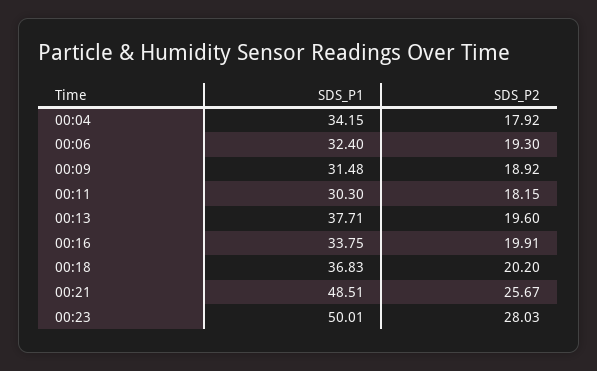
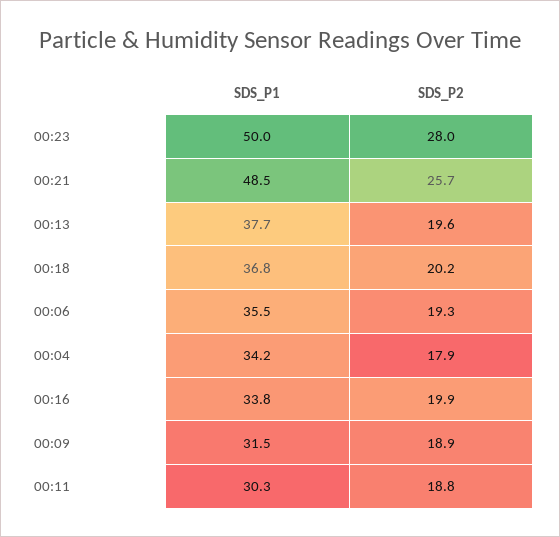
SDS_P1, 00:06: 32.4 -> 35.5
SDS_P2, 00:11: 18.15 -> 18.8

